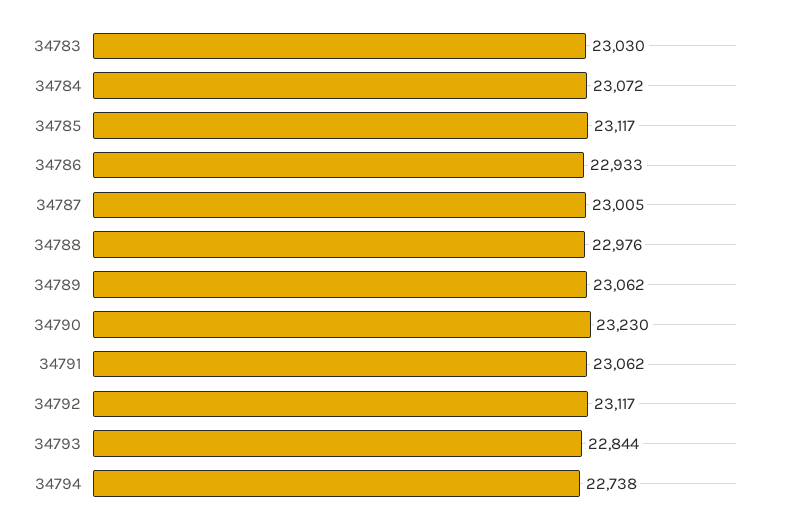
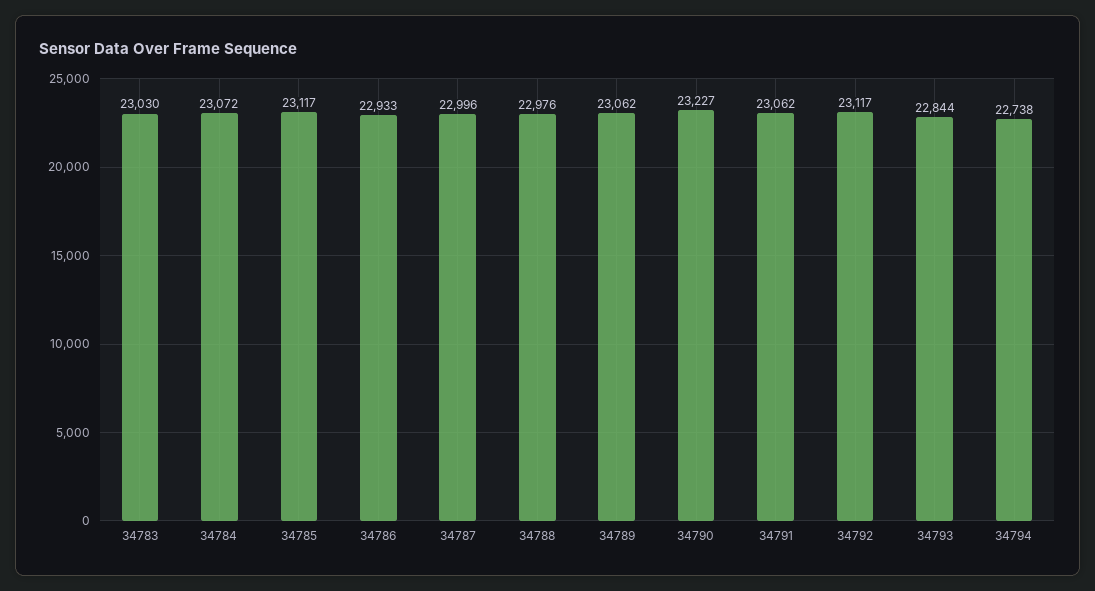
34787: 23005 -> 22996
34790: 23230 -> 23227

